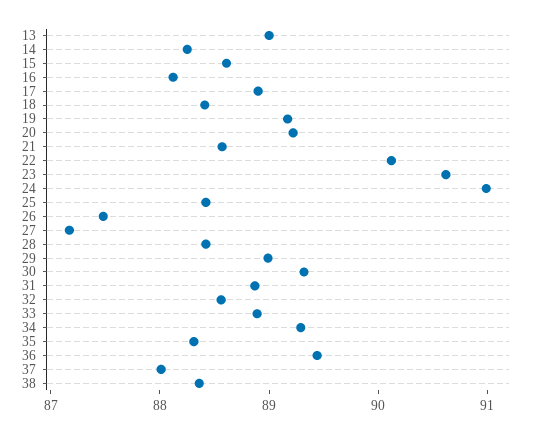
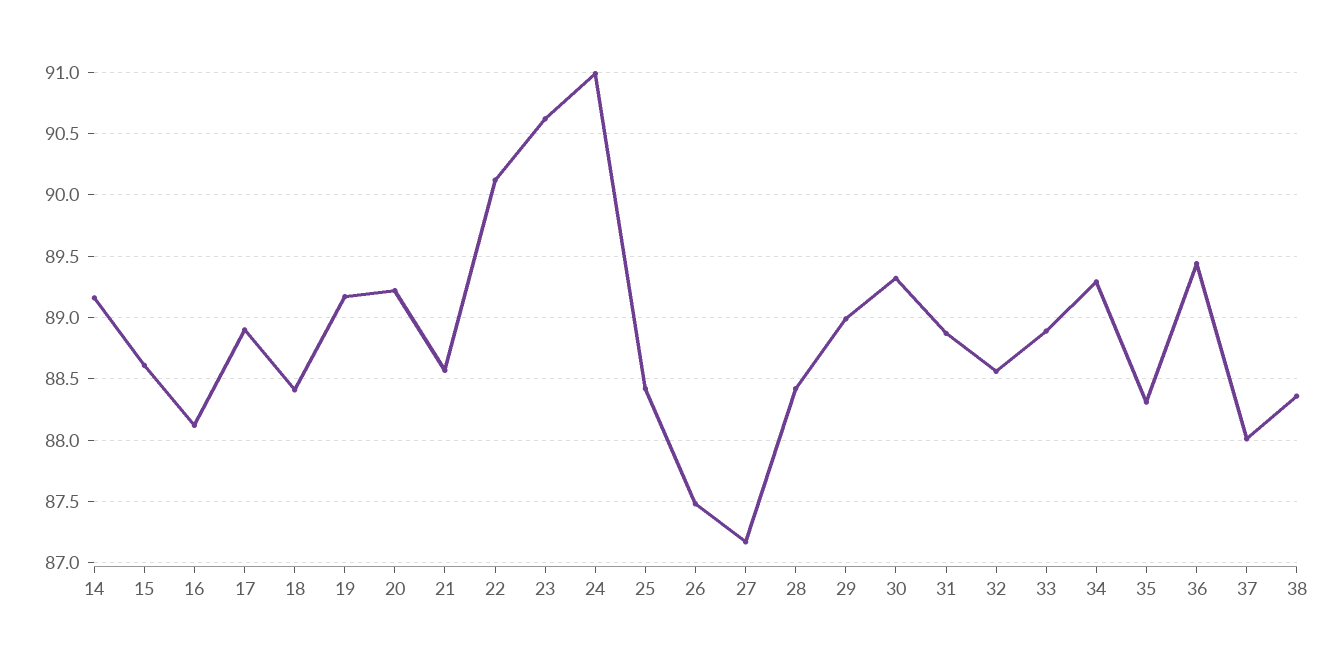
13: 89 -> none
14: 88.2 -> 89.15

